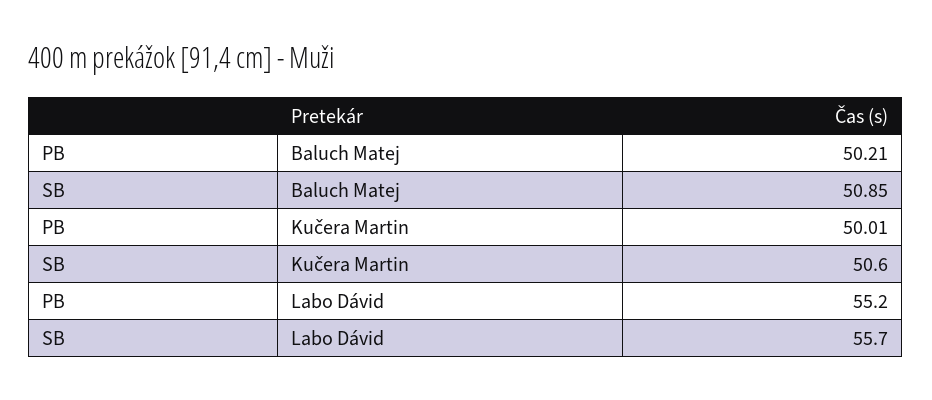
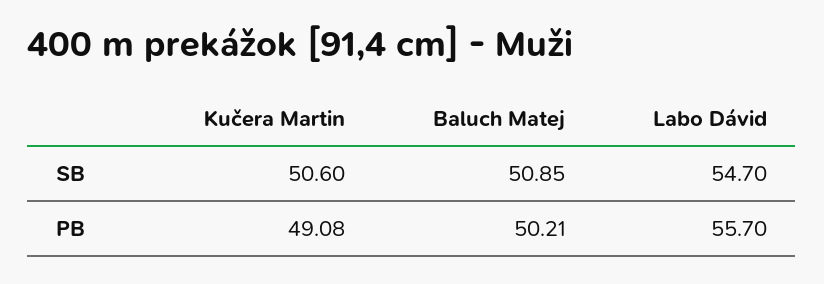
PB, Kučera Martin: 50.01 -> 49.08
PB, Labo Dávid: 55.2 -> 55.7
SB, Labo Dávid: 55.7 -> 54.7

